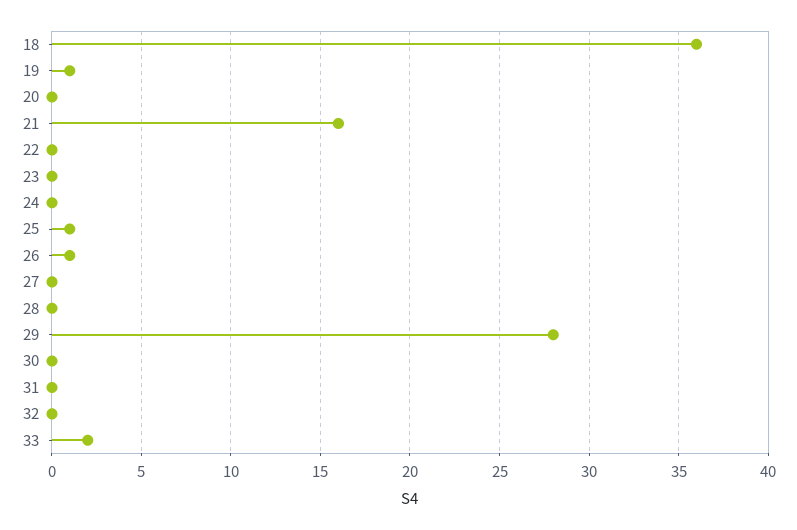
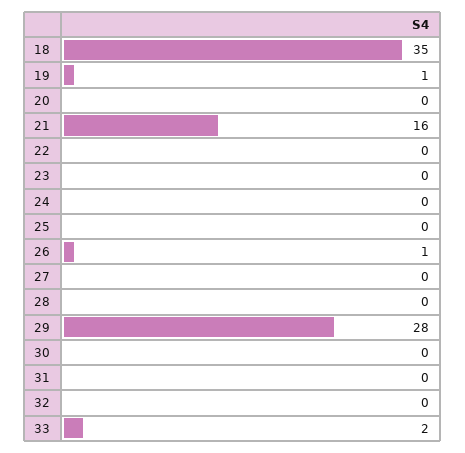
18: 36 -> 35
25: 1 -> 0

